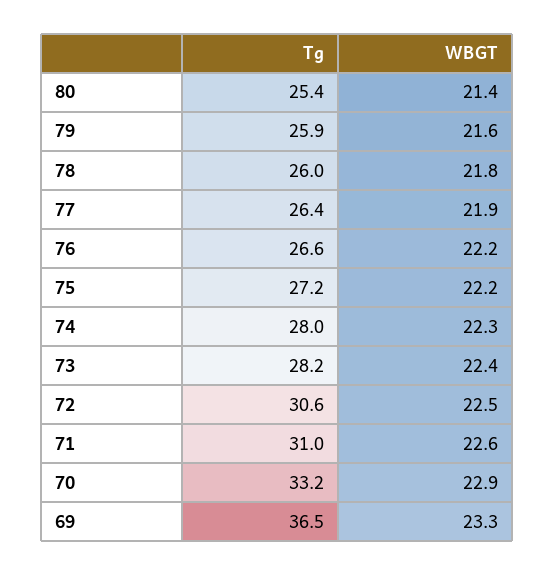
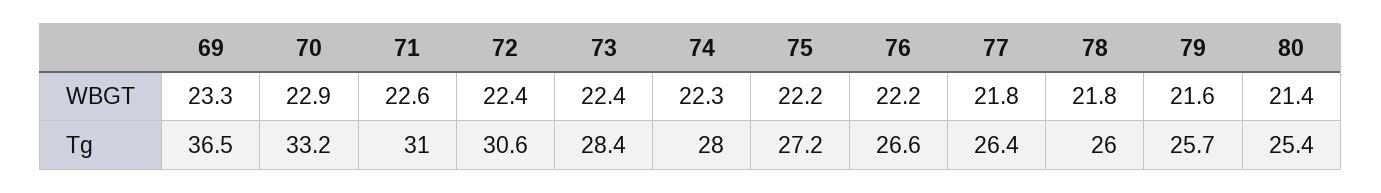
Tg, 79: 25.9 -> 25.7
WBGT, 77: 21.9 -> 21.8
Tg, 73: 28.2 -> 28.4
WBGT, 72: 22.5 -> 22.4

